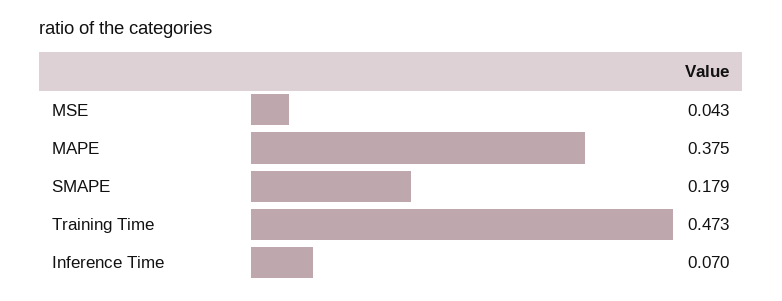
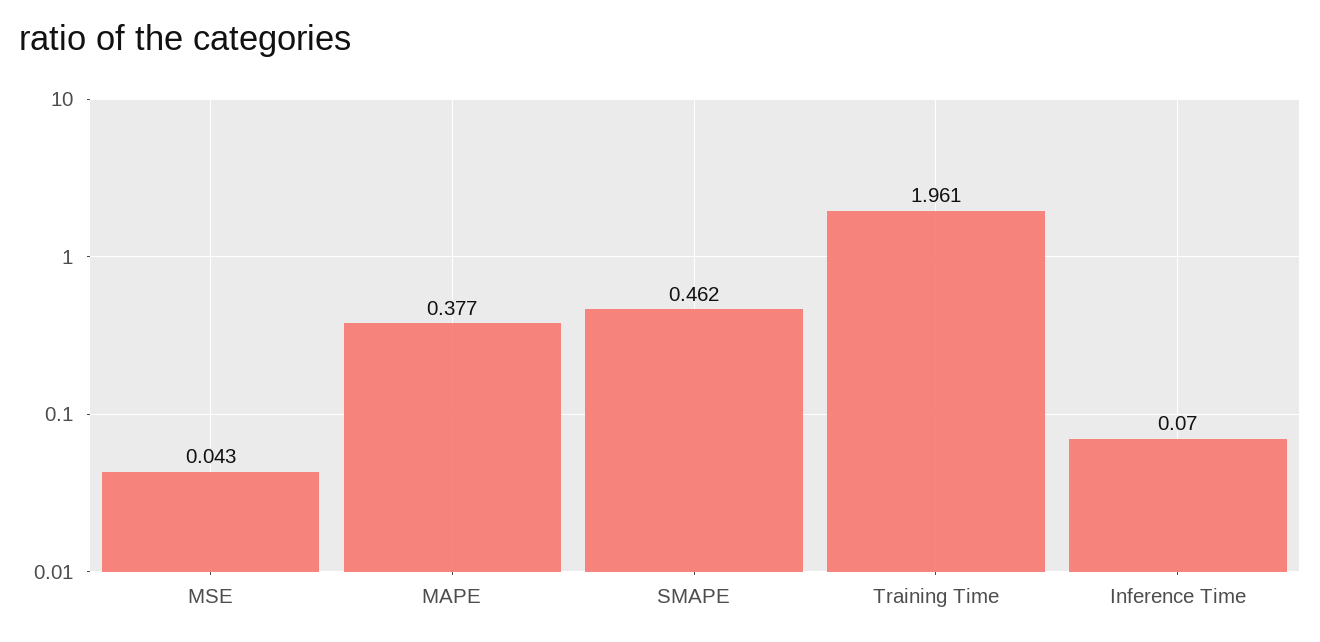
MAPE: 0.375 -> 0.377
SMAPE: 0.179 -> 0.462
Training Time: 0.473 -> 1.961

